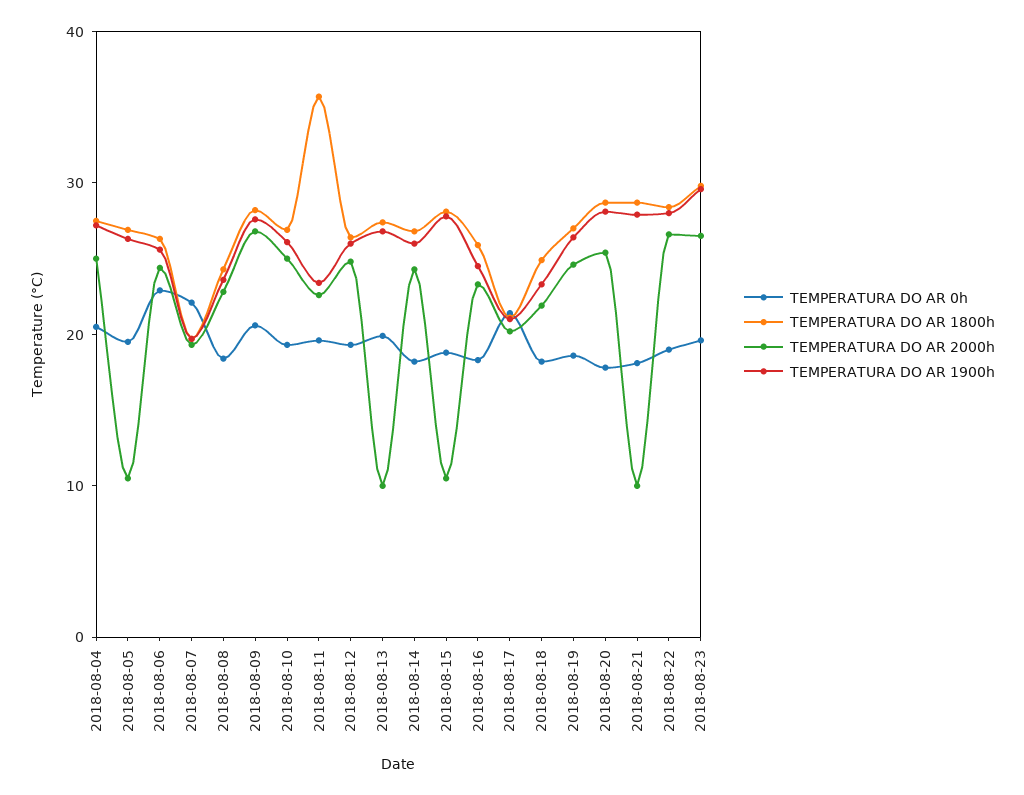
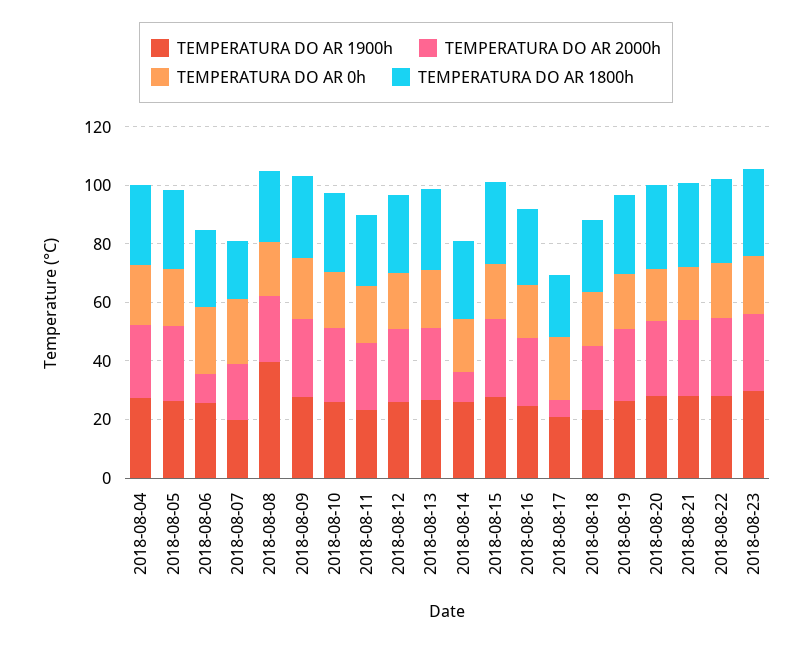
TEMPERATURA DO AR 2000h, 2018-08-05: 10 -> 25
TEMPERATURA DO AR 2000h, 2018-08-06: 24 -> 10
TEMPERATURA DO AR 1900h, 2018-08-08: 24 -> 40
TEMPERATURA DO AR 1800h, 2018-08-11: 36 -> 25
TEMPERATURA DO AR 2000h, 2018-08-13: 10 -> 25
TEMPERATURA DO AR 2000h, 2018-08-14: 24 -> 10
TEMPERATURA DO AR 2000h, 2018-08-15: 10 -> 25
TEMPERATURA DO AR 2000h, 2018-08-17: 20 -> 5
TEMPERATURA DO AR 2000h, 2018-08-21: 10 -> 25

